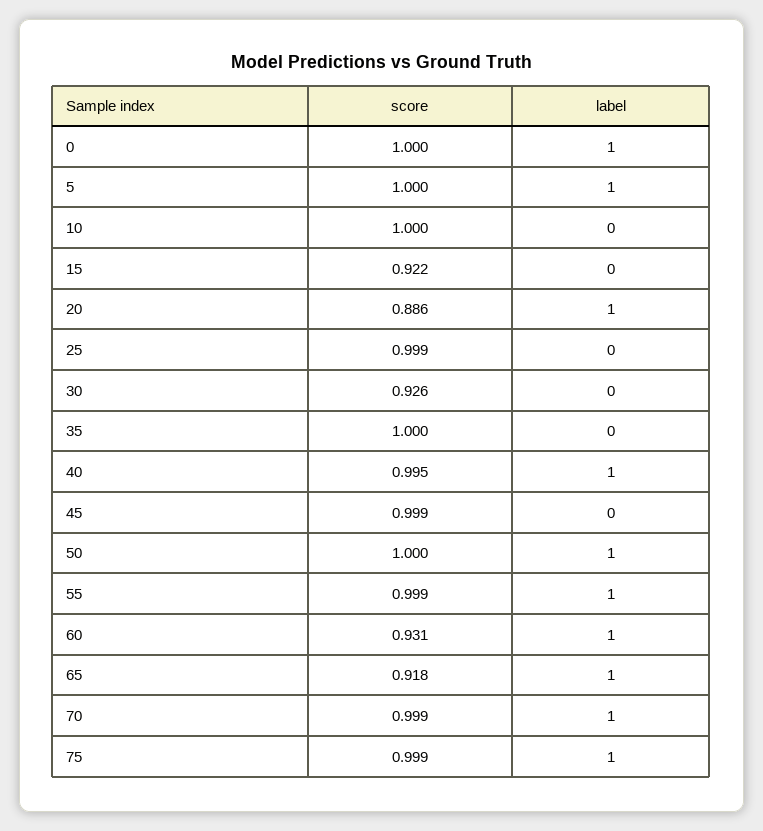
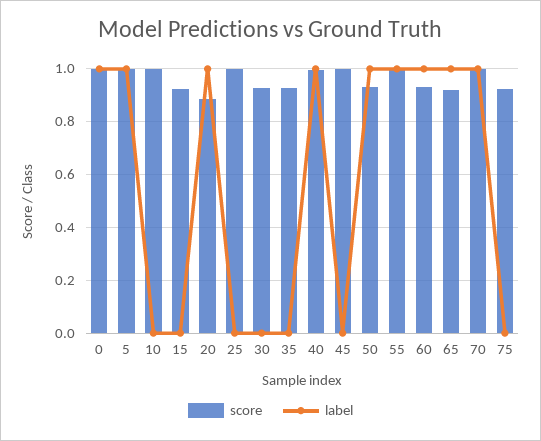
score, 35: 1 -> 0.925
score, 50: 1 -> 0.925
score, 75: 0.999 -> 0.925
label, 75: 1 -> 0

